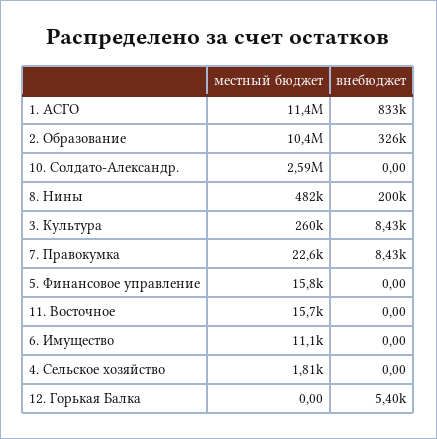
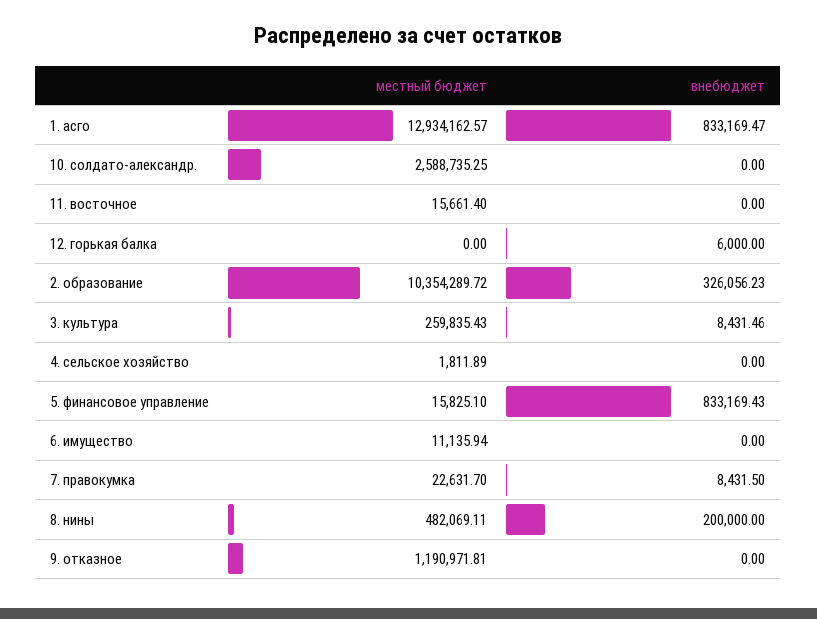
местный бюджет, 1. АСГО: 11400000 -> 12934162.57
внебюджет, 5. Финансовое управление: 0 -> 833169.43
внебюджет, 12. Горькая Балка: 5400 -> 6000
местный бюджет, 9. отказное: none -> 1190971.81
внебюджет, 9. отказное: none -> 0

